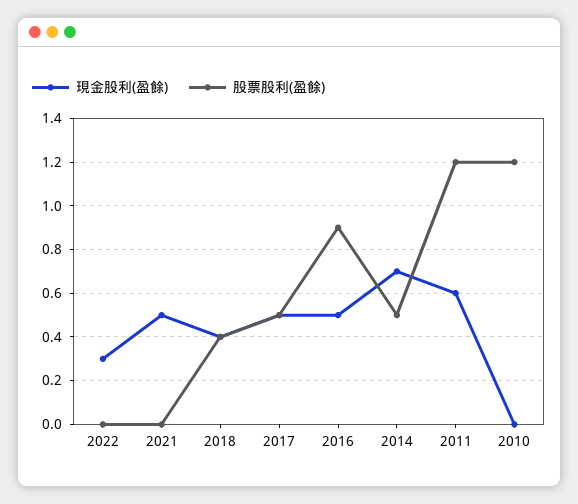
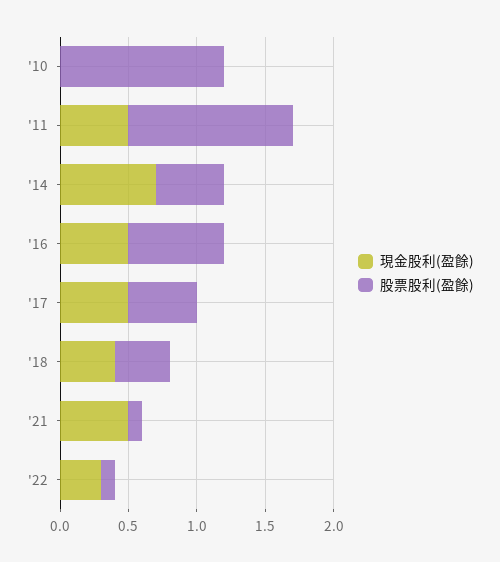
股票股利(盈餘), 2022: 0 -> 0.1
股票股利(盈餘), 2021: 0 -> 0.1
股票股利(盈餘), 2016: 0.9 -> 0.7
現金股利(盈餘), 2011: 0.6 -> 0.5

